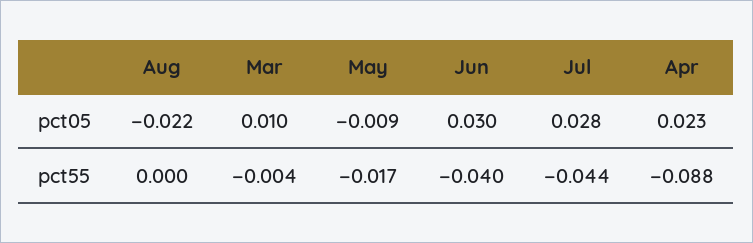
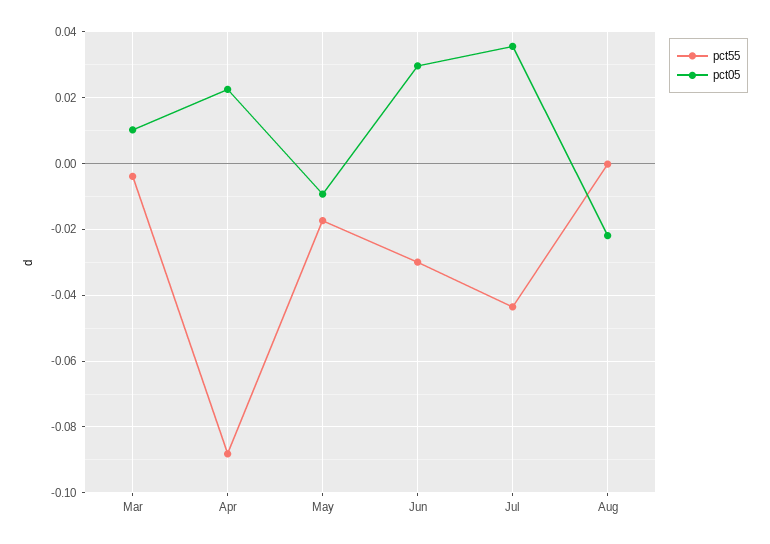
pct05, Jul: 0.028 -> 0.036
pct55, Jun: -0.04 -> -0.03

